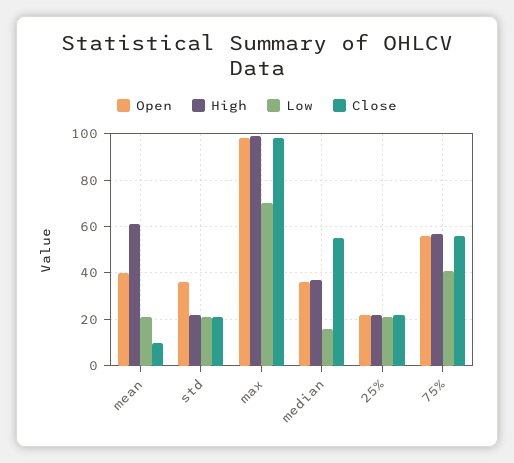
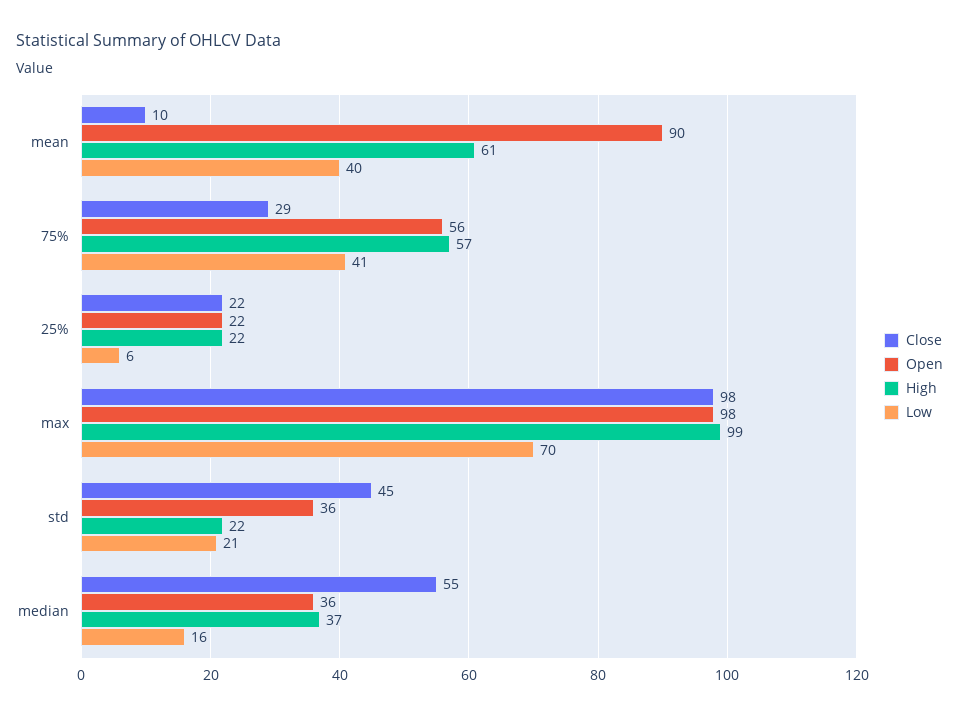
Open, mean: 40 -> 90
Low, mean: 20 -> 40
Close, std: 20 -> 45
Low, 25%: 20 -> 6
Close, 75%: 55 -> 29

